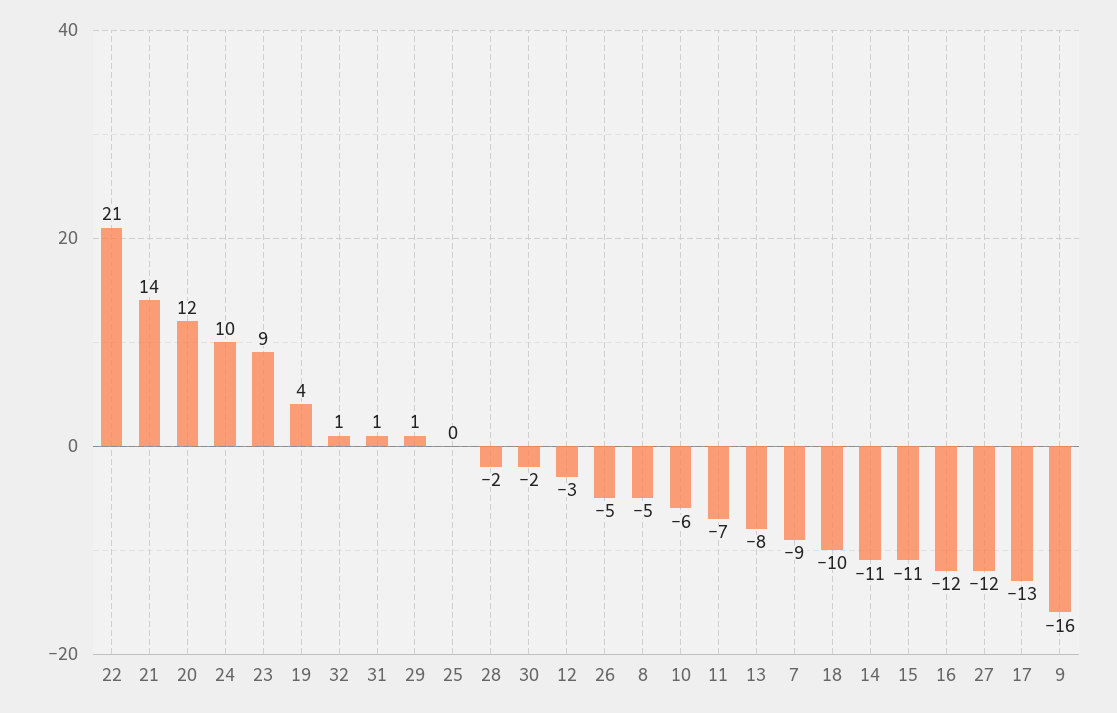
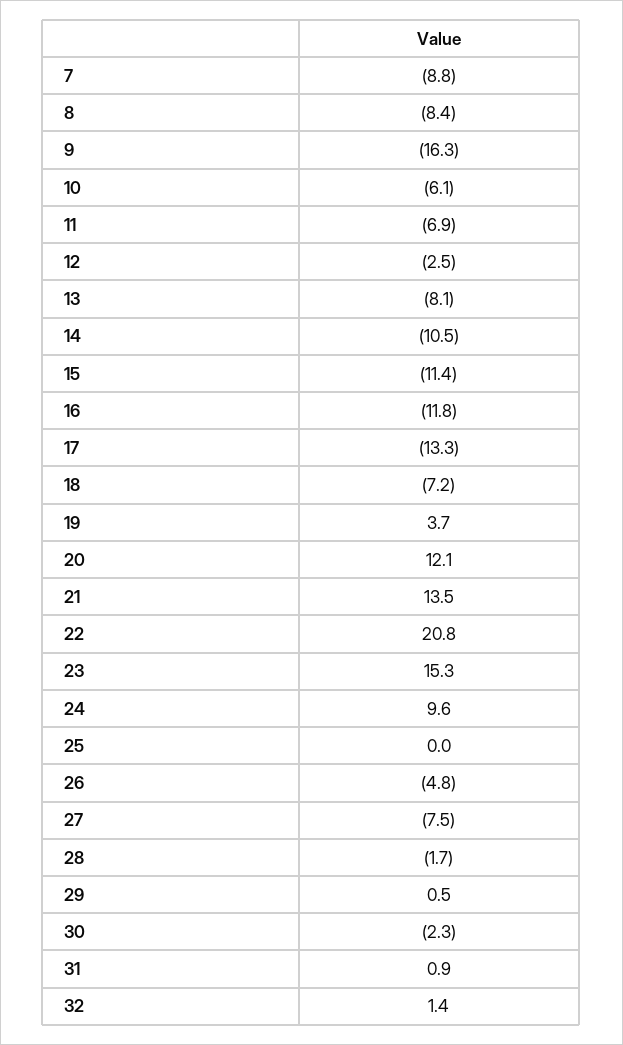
23: 9 -> 15.3
8: -5 -> -8.4
18: -10 -> -7.2
27: -12 -> -7.5

